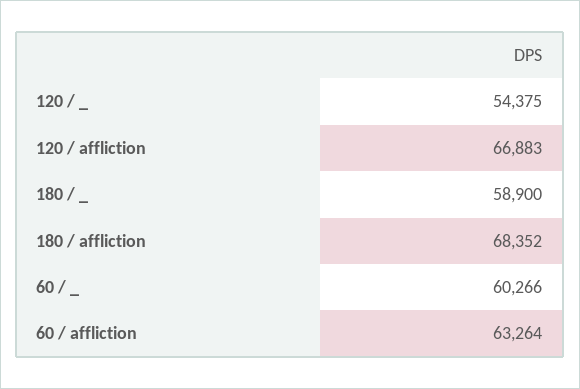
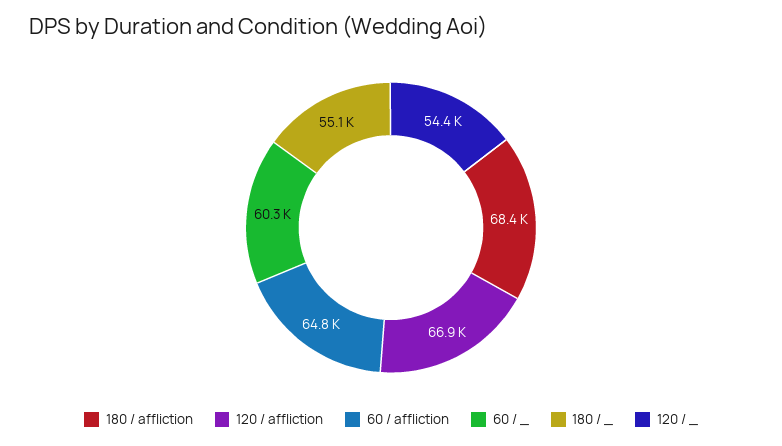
180 / _: 58900 -> 55100
60 / affliction: 63264 -> 64800

